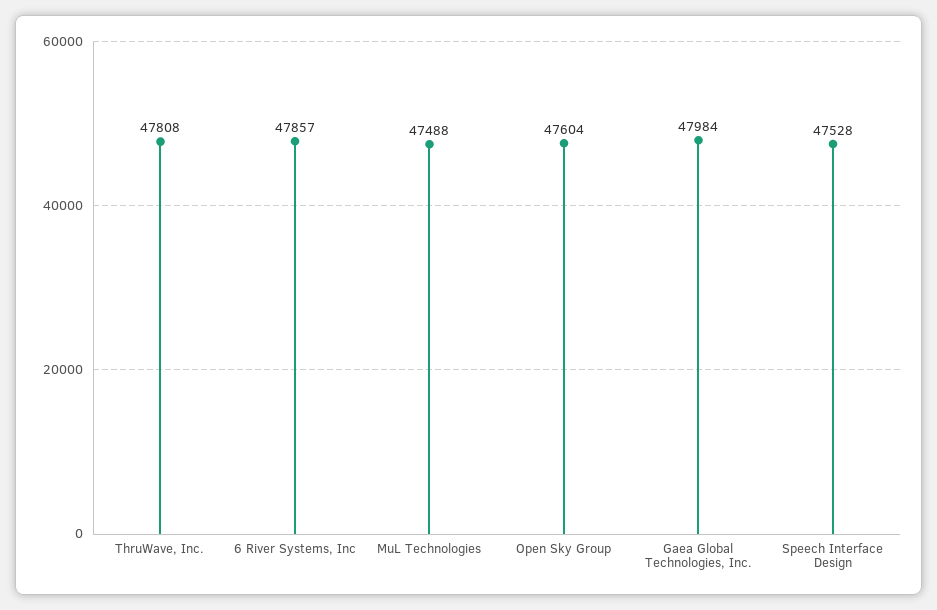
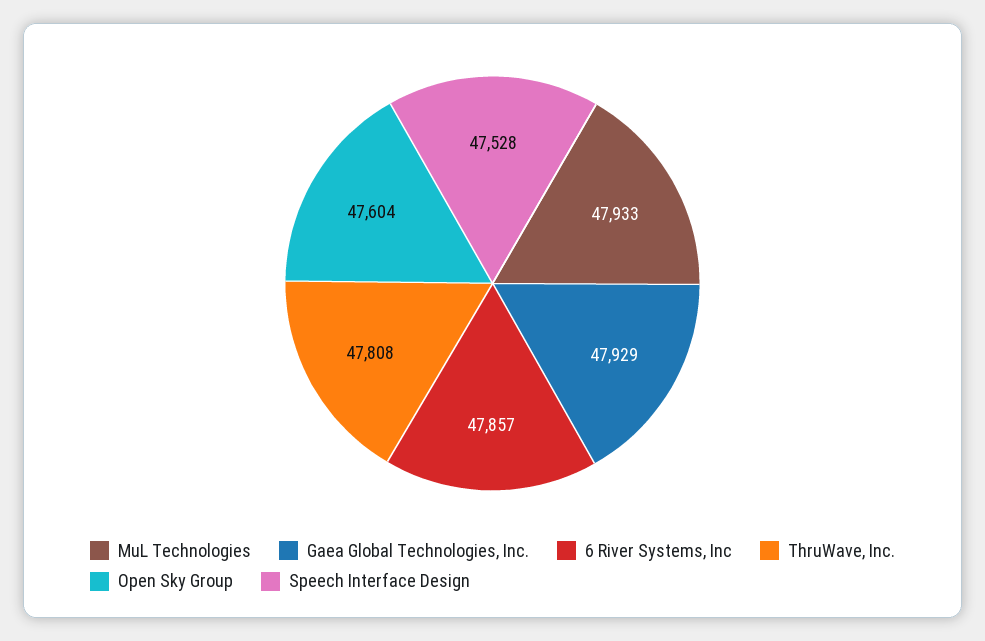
MuL Technologies: 47488 -> 47933
Gaea Global Technologies, Inc.: 47984 -> 47929

